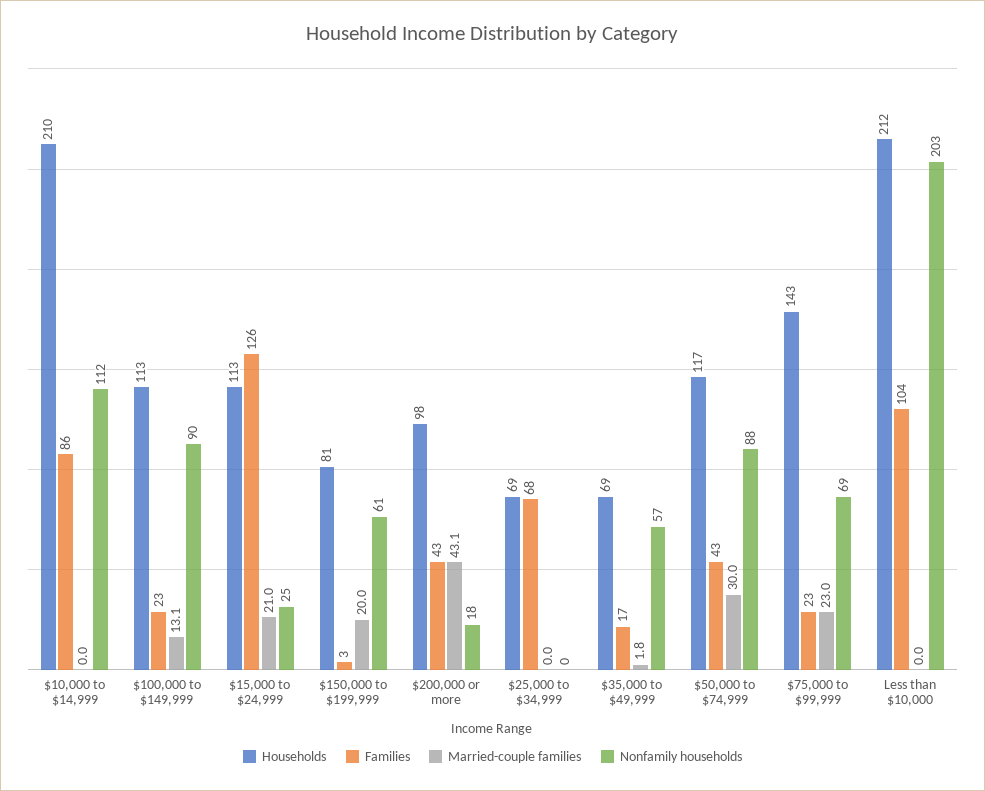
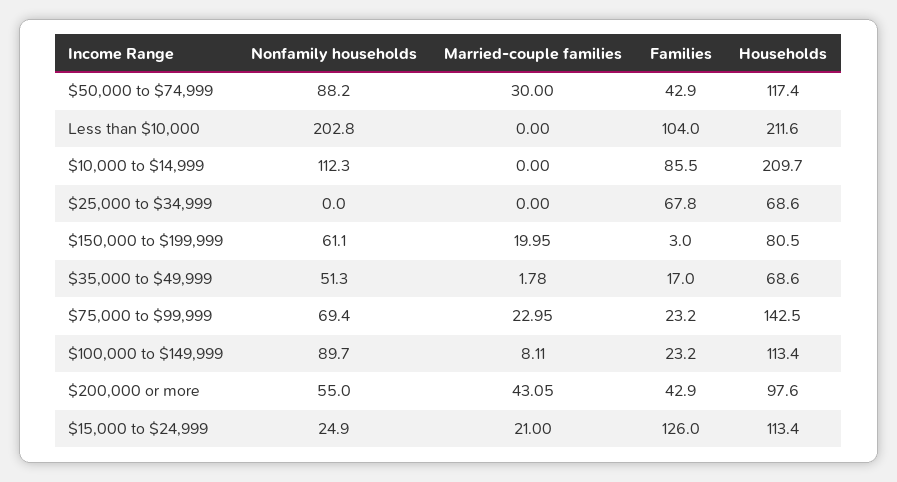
Married-couple families, $100,000 to $149,999: 13.1 -> 8.11
Nonfamily households, $200,000 or more: 18 -> 55
Nonfamily households, $35,000 to $49,999: 57 -> 51.3

